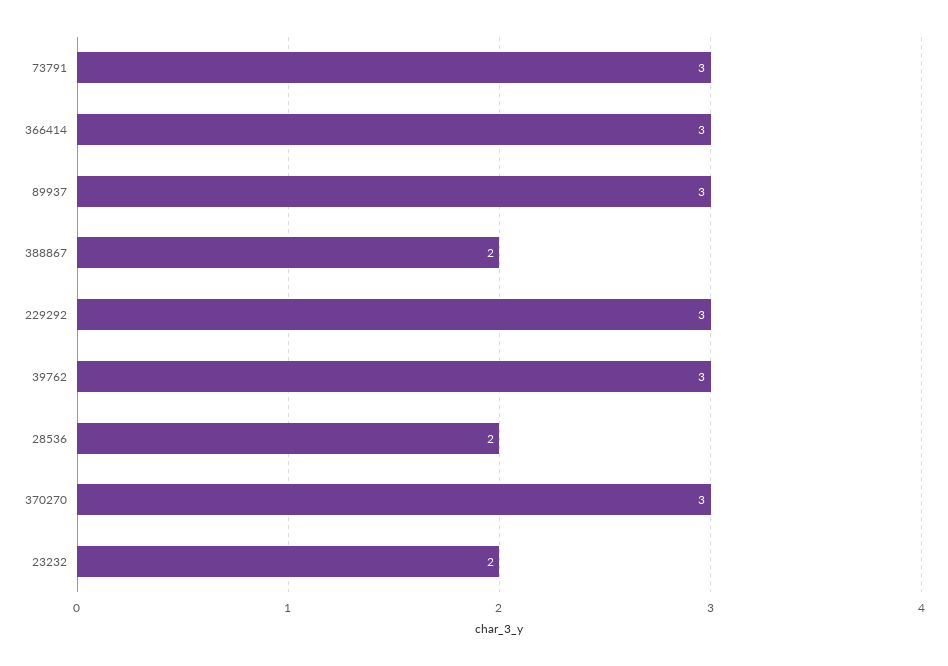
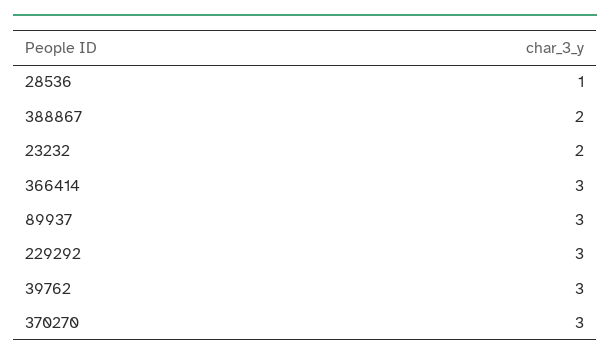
73791: 3 -> none
28536: 2 -> 1

